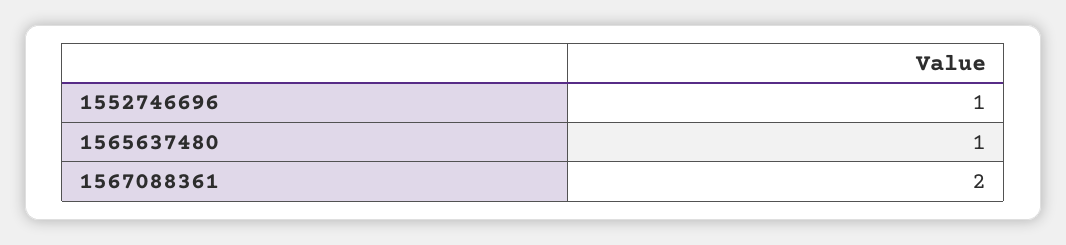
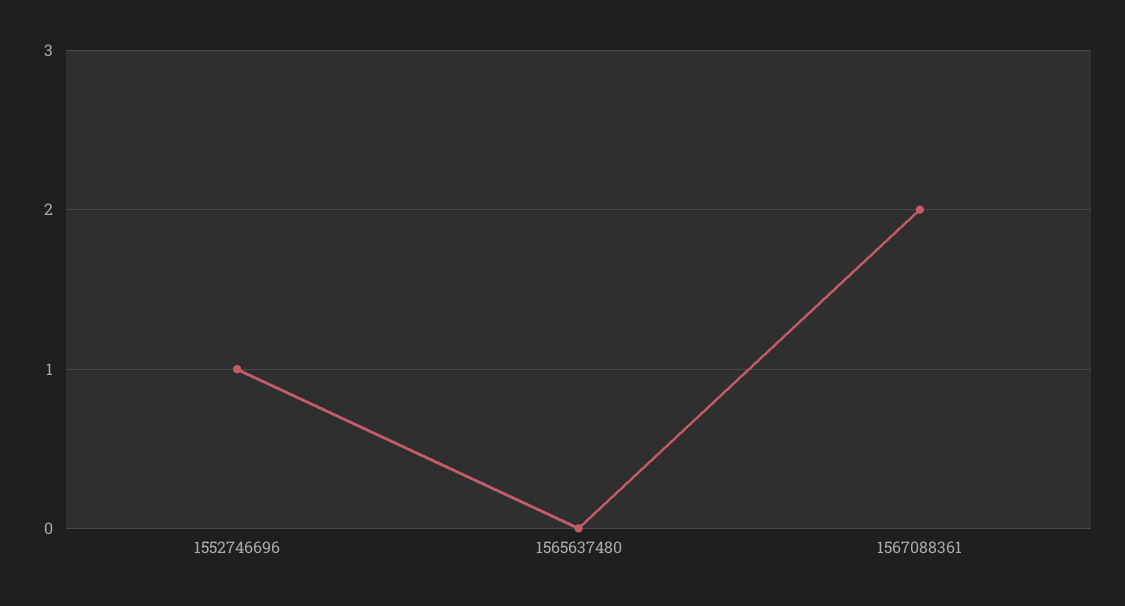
1565637480: 1 -> 0

